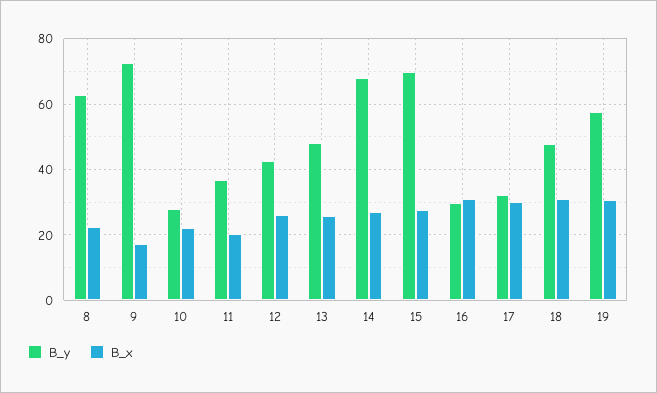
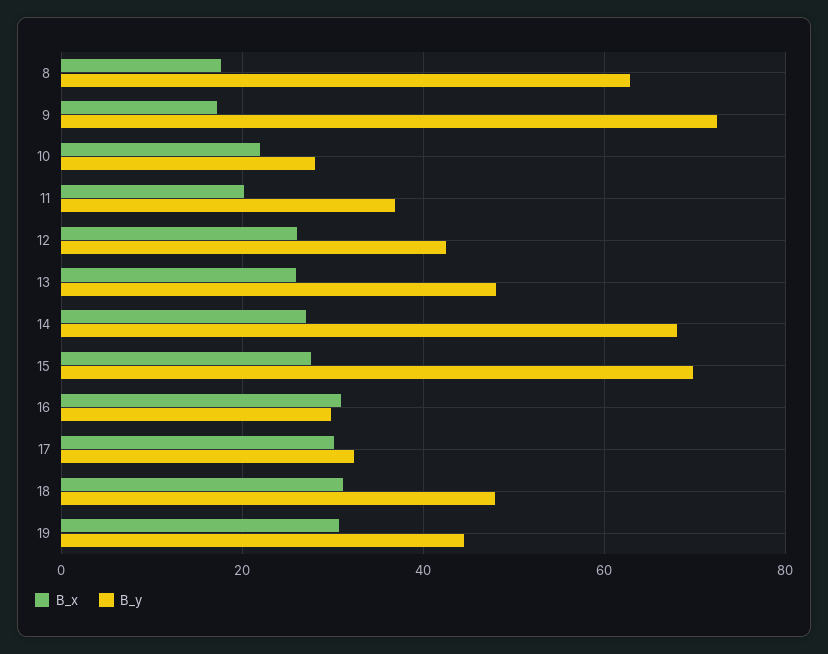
B_x, 8: 22 -> 18
B_y, 19: 58 -> 44

